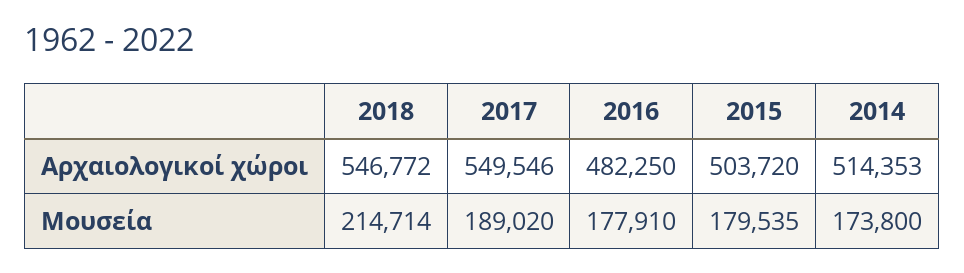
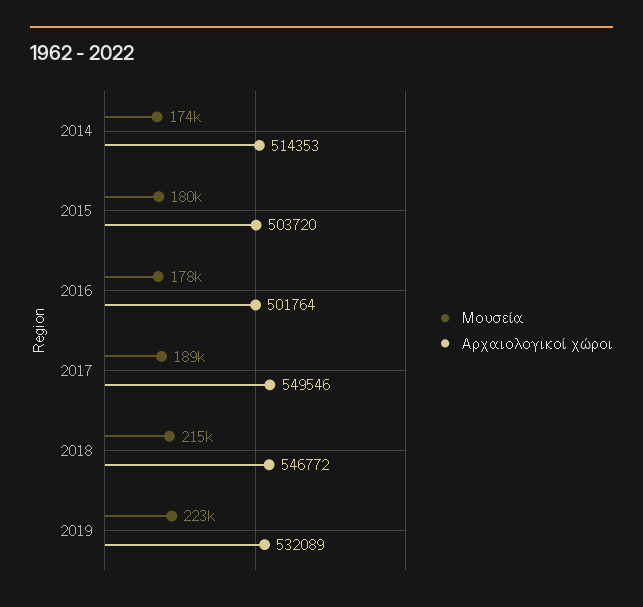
Αρχαιολογικοί χώροι, 2016: 482250 -> 501764
Μουσεία, 2019: none -> 223000
Αρχαιολογικοί χώροι, 2019: none -> 532089

